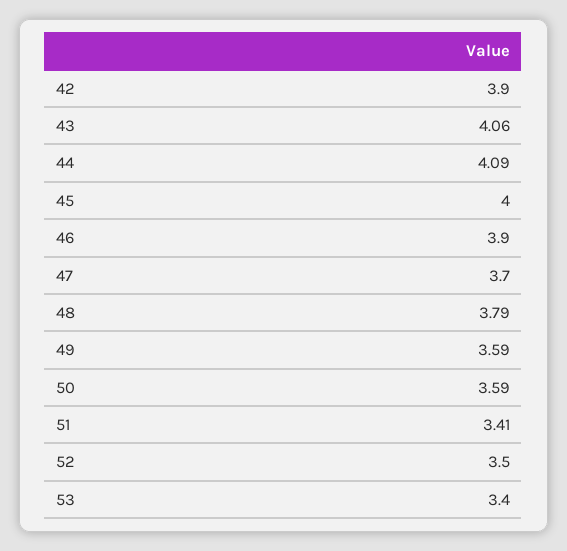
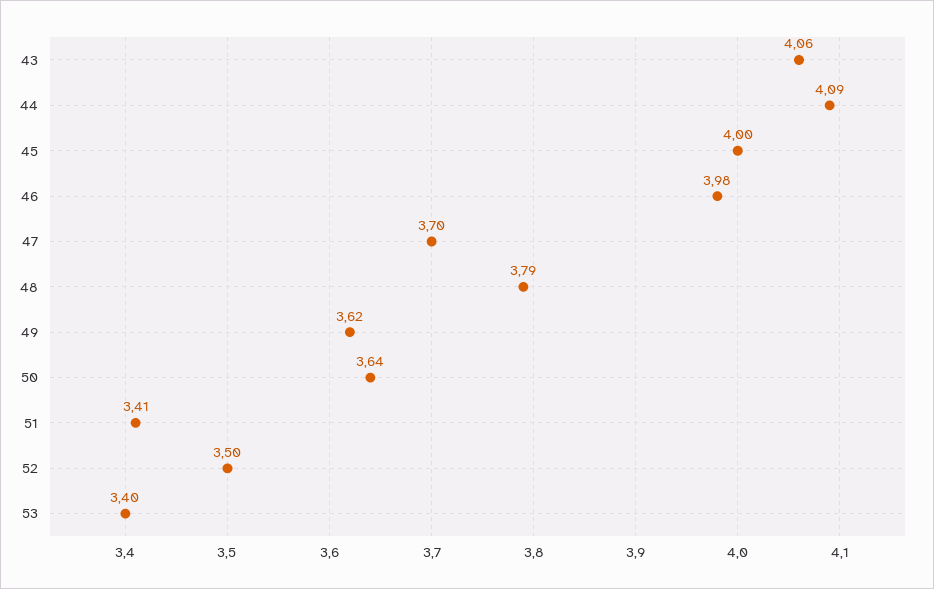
42: 3.9 -> none
46: 3.9 -> 3.98
49: 3.59 -> 3.62
50: 3.59 -> 3.64

